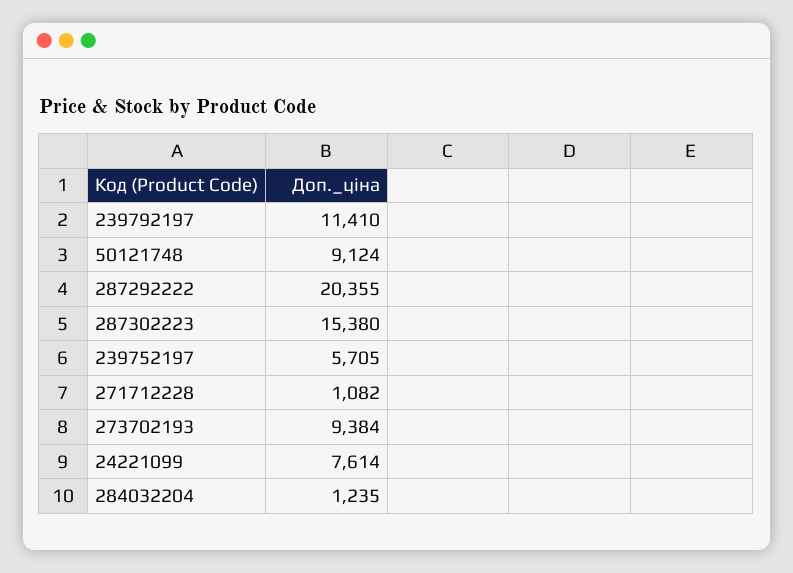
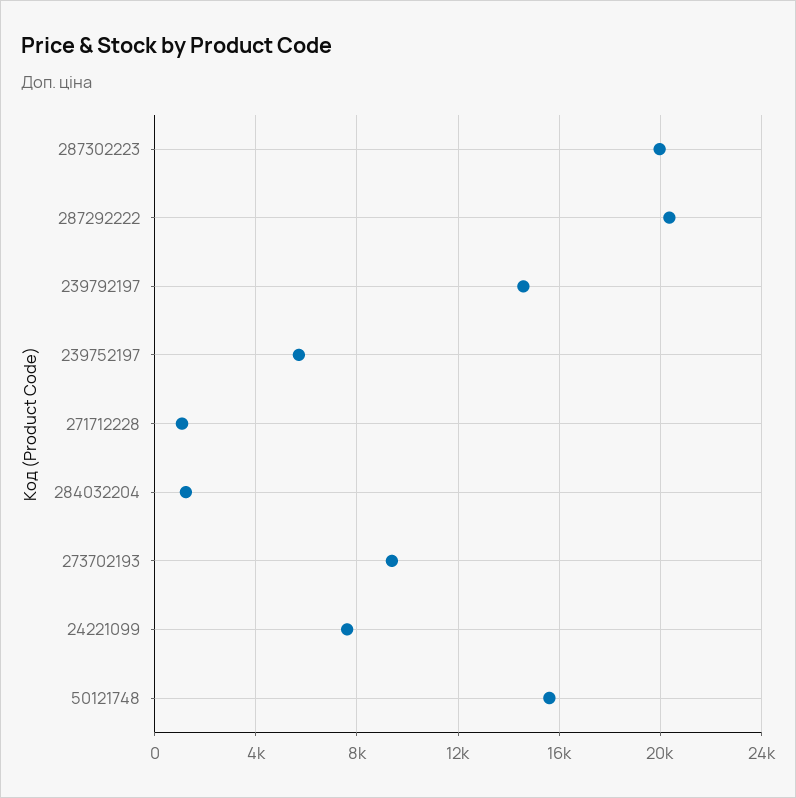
239792197: 11410 -> 14500
50121748: 9124 -> 15500
287302223: 15380 -> 20000

